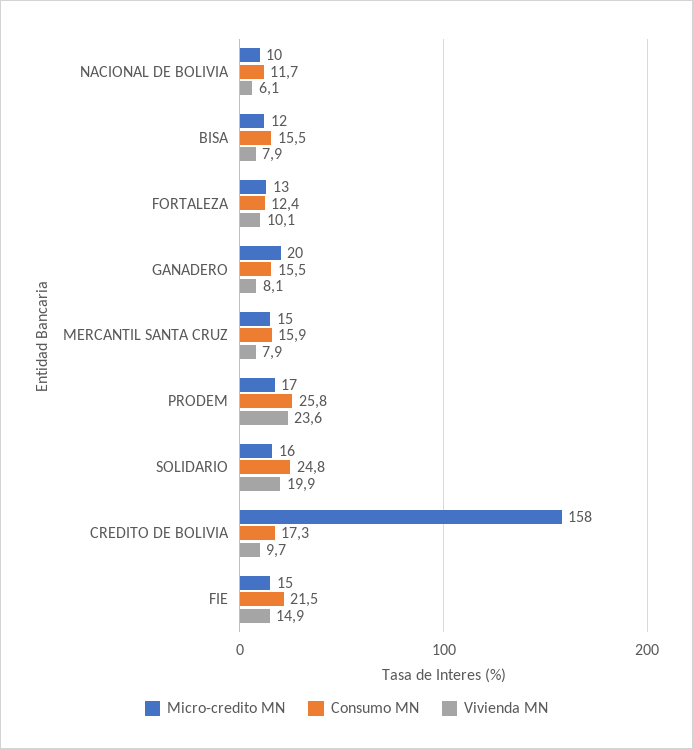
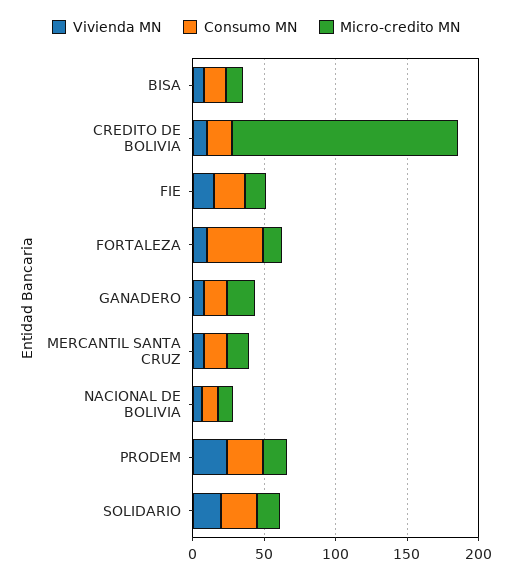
Consumo MN, FORTALEZA: 12.4 -> 40

